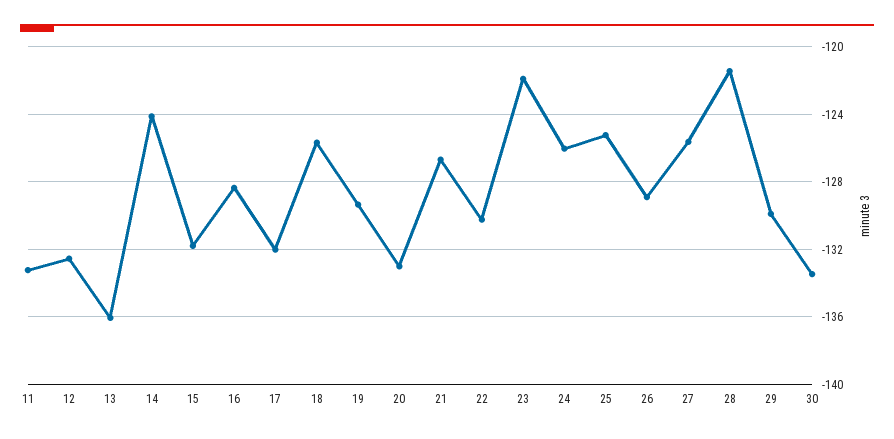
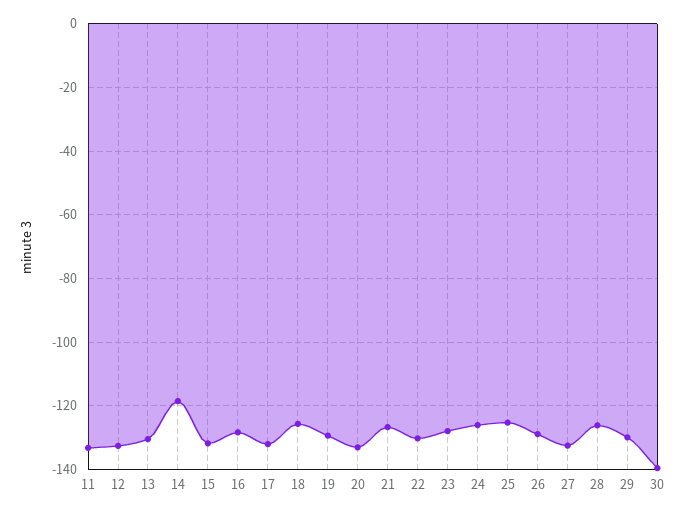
13: -136 -> -130
14: -124 -> -118
23: -122 -> -128
27: -125.5 -> -132
28: -121.5 -> -126
30: -133.5 -> -140

